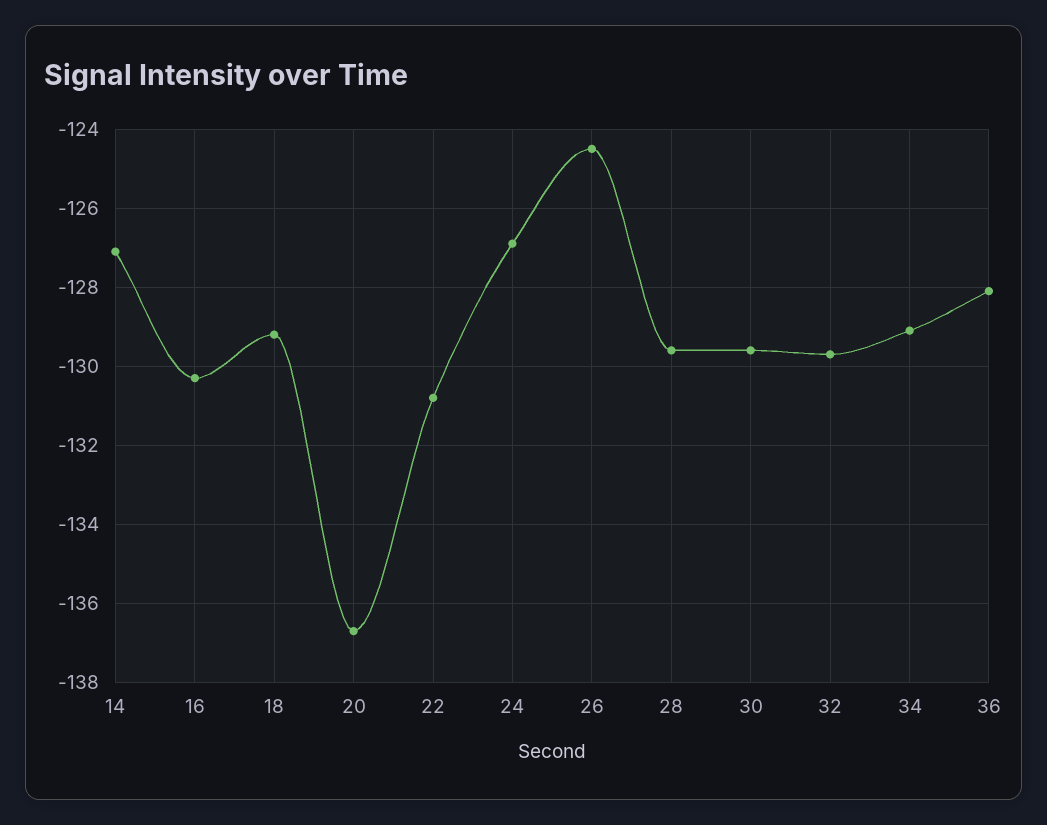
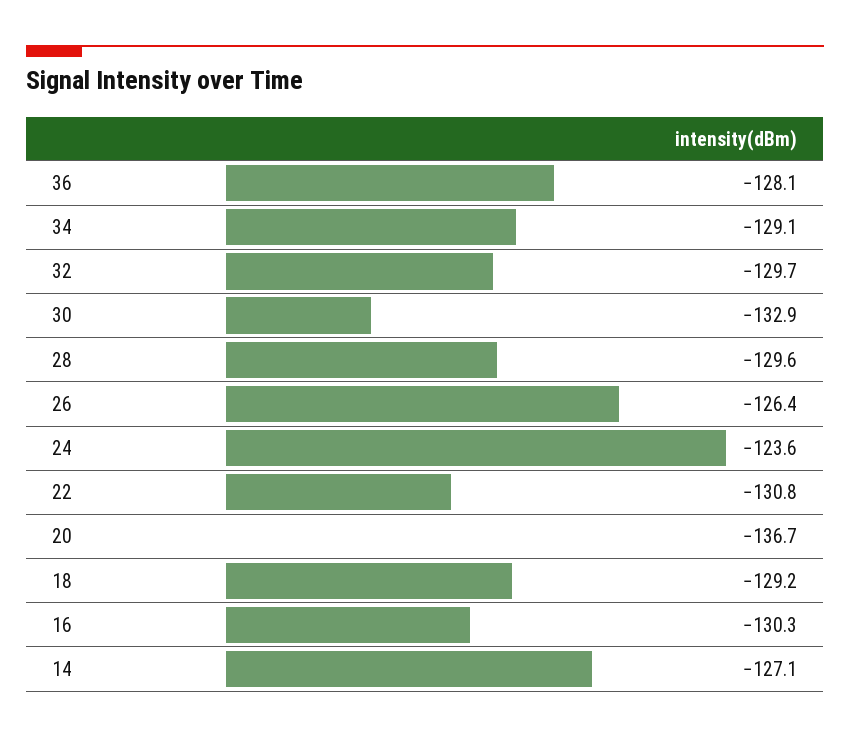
24: -127 -> -123.6
26: -124.5 -> -126.4
30: -129.5 -> -132.9

